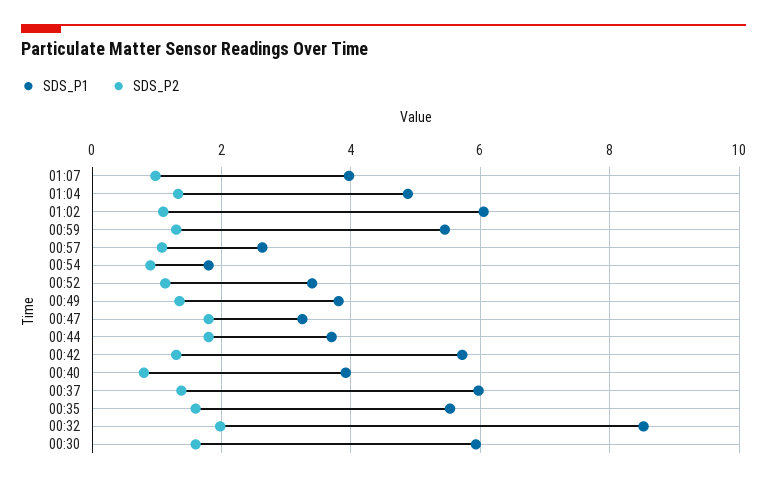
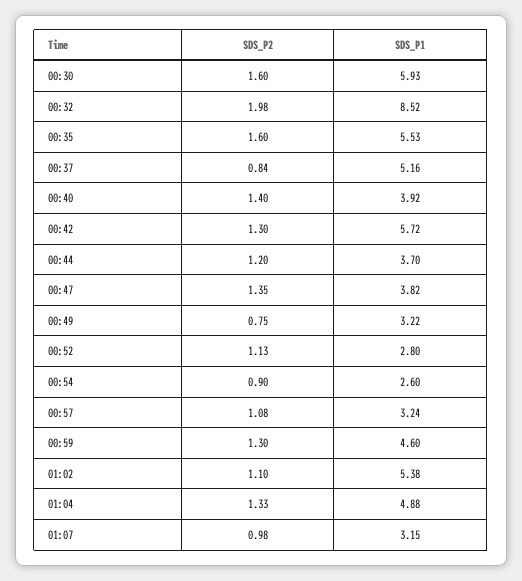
SDS_P1, 01:07: 4 -> 3.15
SDS_P1, 01:02: 6 -> 5.38
SDS_P1, 00:59: 5.4 -> 4.6
SDS_P1, 00:57: 2.6 -> 3.24
SDS_P1, 00:54: 1.8 -> 2.6
SDS_P1, 00:52: 3.4 -> 2.8
SDS_P1, 00:49: 3.8 -> 3.22
SDS_P2, 00:49: 1.4 -> 0.75
SDS_P1, 00:47: 3.2 -> 3.82
SDS_P2, 00:47: 1.8 -> 1.35
SDS_P2, 00:44: 1.8 -> 1.2
SDS_P2, 00:40: 0.8 -> 1.4
SDS_P1, 00:37: 6 -> 5.16
SDS_P2, 00:37: 1.4 -> 0.84

